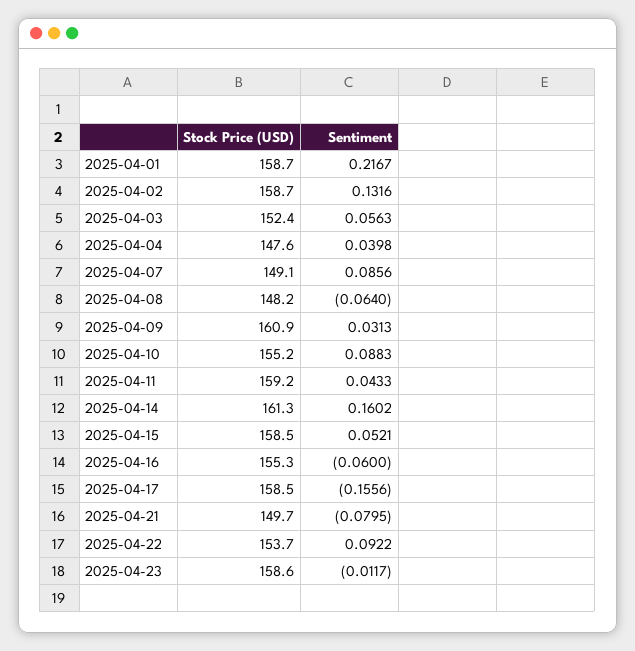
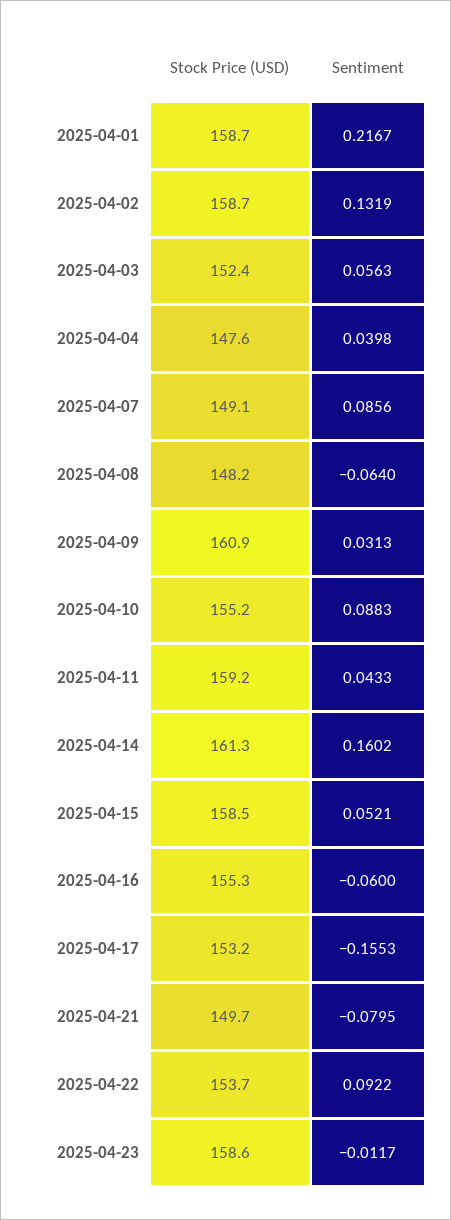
Sentiment, 2025-04-02: 0.1316 -> 0.1319
Stock Price (USD), 2025-04-17: 158.5 -> 153.2
Sentiment, 2025-04-17: -0.1556 -> -0.1553

